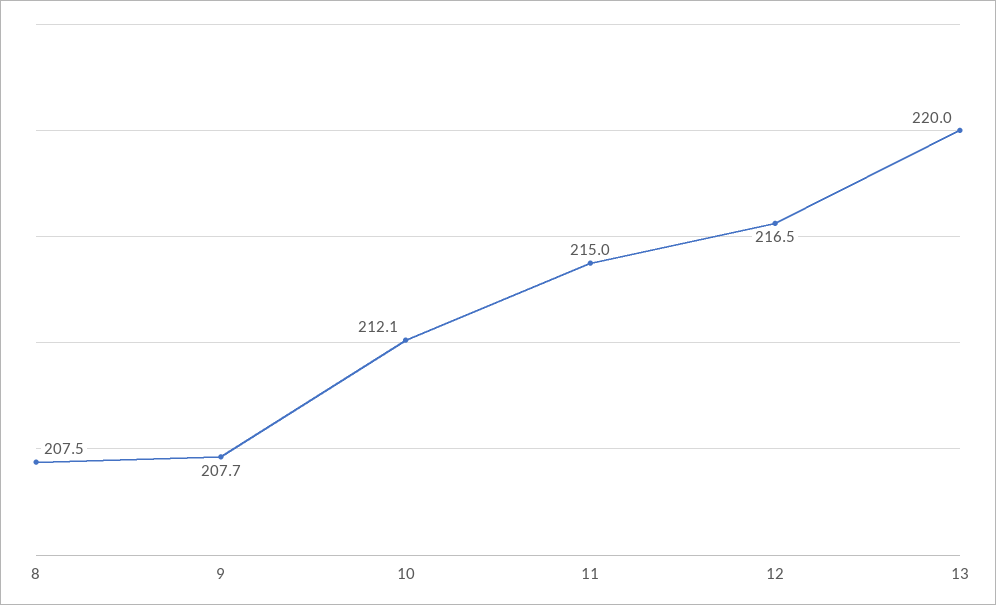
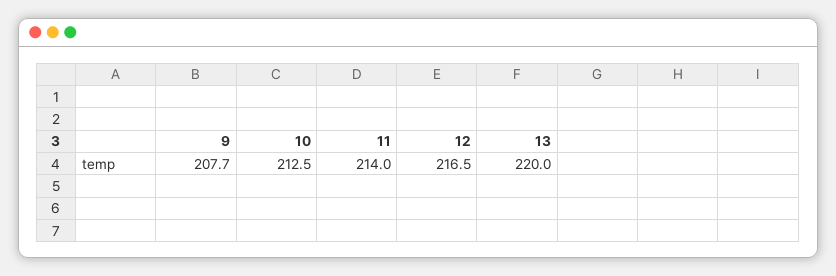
8: 207.5 -> none
10: 212.1 -> 212.5
11: 215 -> 214

